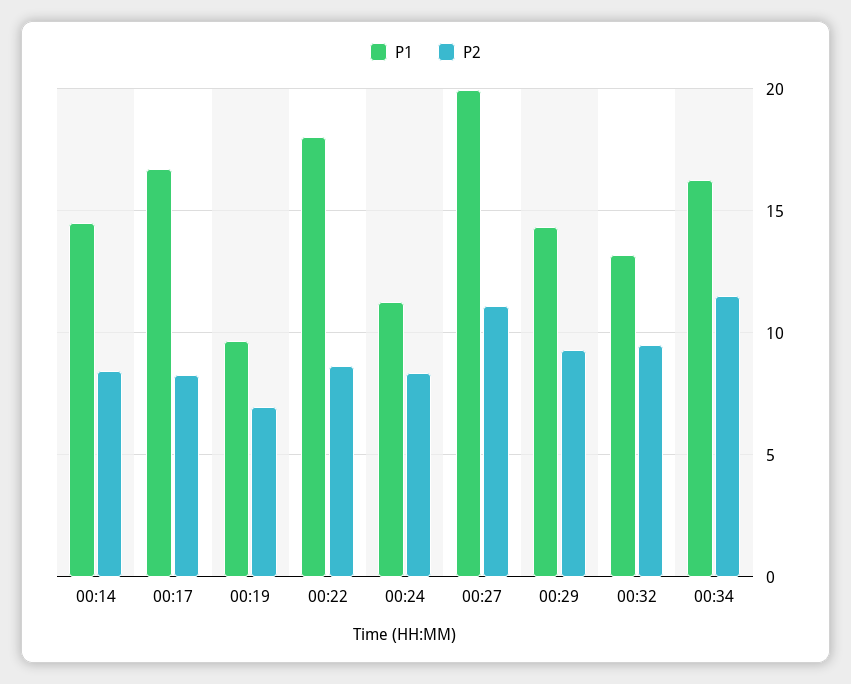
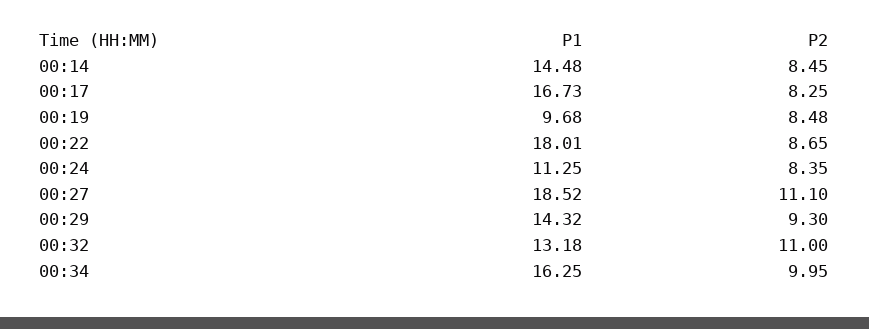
P2, 00:19: 7 -> 8.48
P1, 00:27: 20 -> 18.52
P2, 00:32: 9.5 -> 11
P2, 00:34: 11.5 -> 9.95

